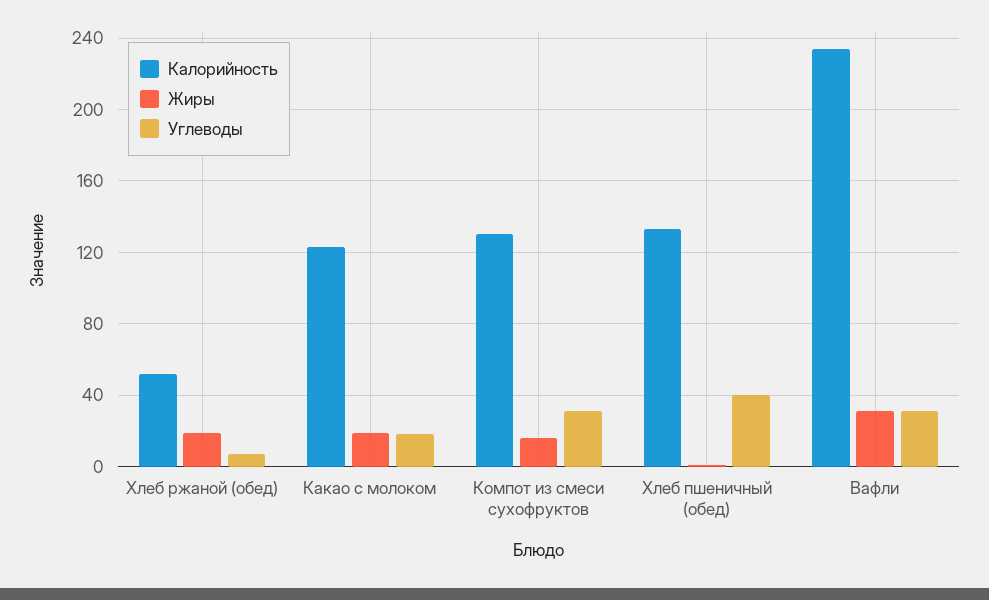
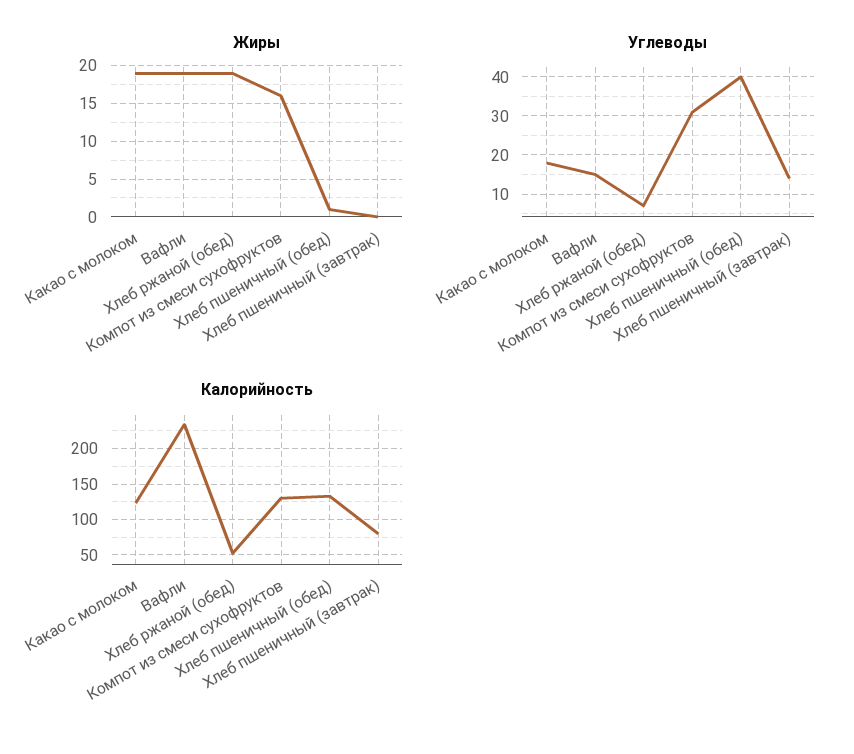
Жиры, Вафли: 30 -> 19
Углеводы, Вафли: 30 -> 15
Жиры, Хлеб пшеничный (завтрак): none -> 0
Углеводы, Хлеб пшеничный (завтрак): none -> 15
Калорийность, Хлеб пшеничный (завтрак): none -> 80

